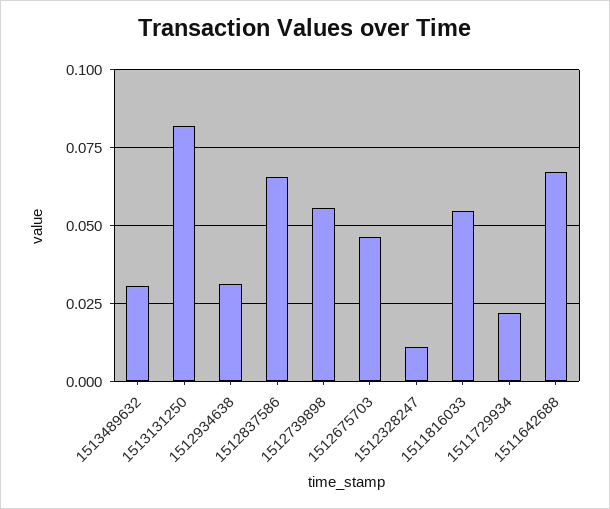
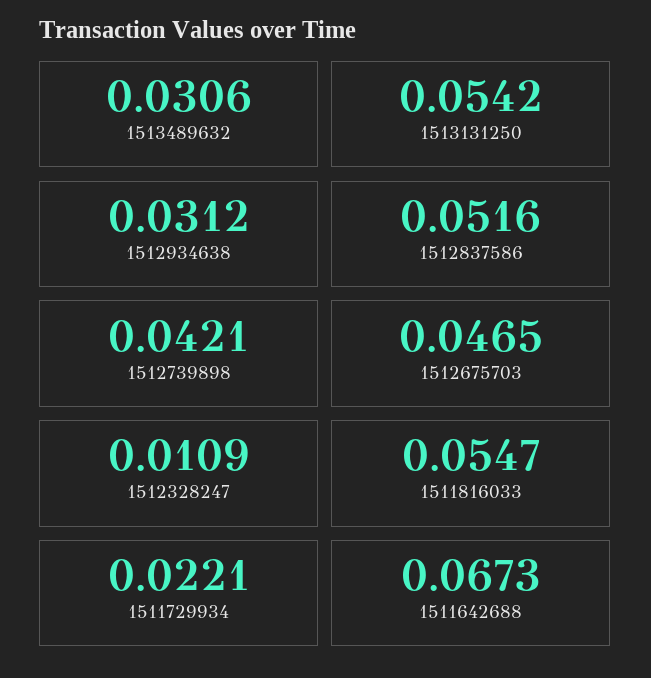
1513131250: 0.0825 -> 0.0542
1512837586: 0.065 -> 0.0516
1512739898: 0.055 -> 0.0421

